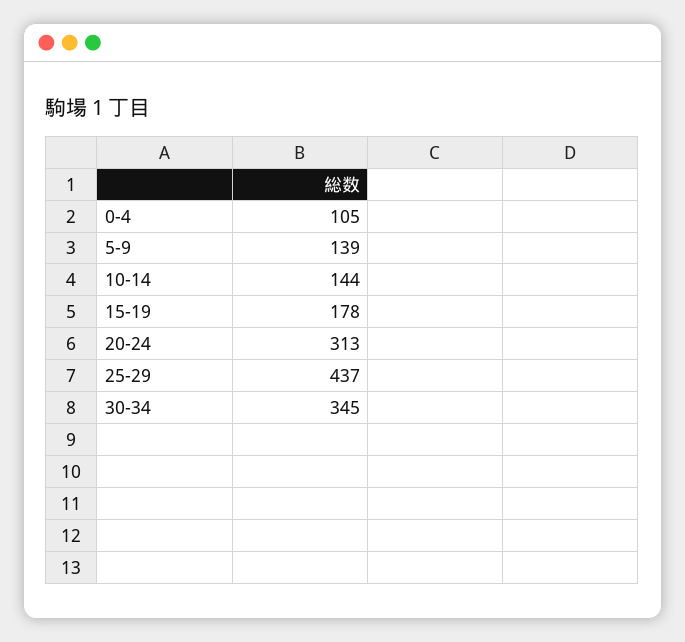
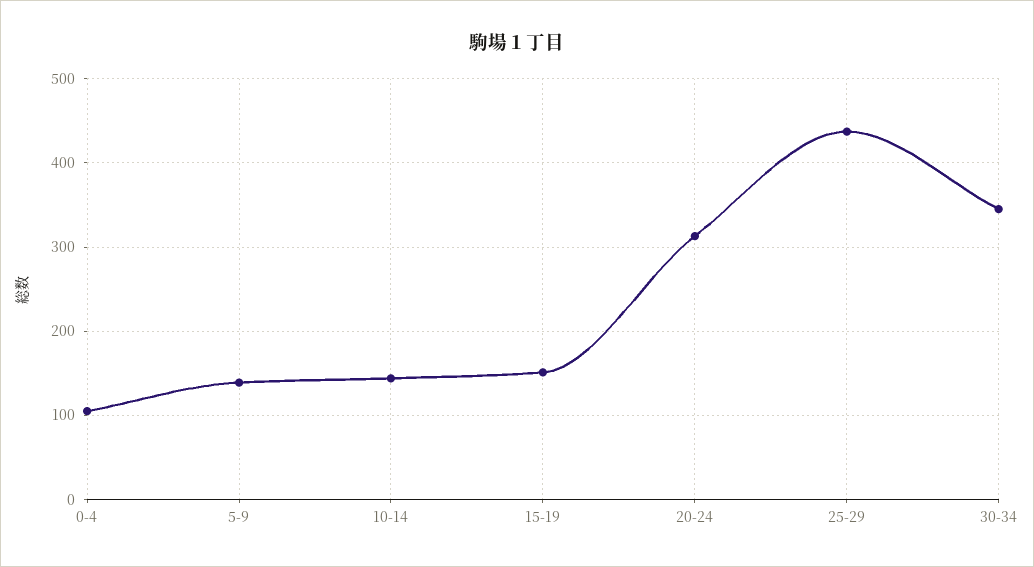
15-19: 178 -> 150

